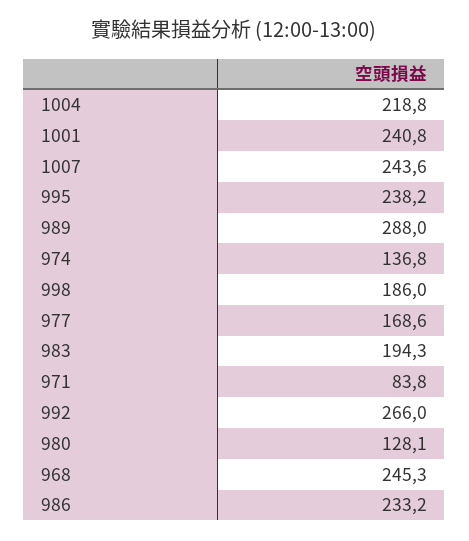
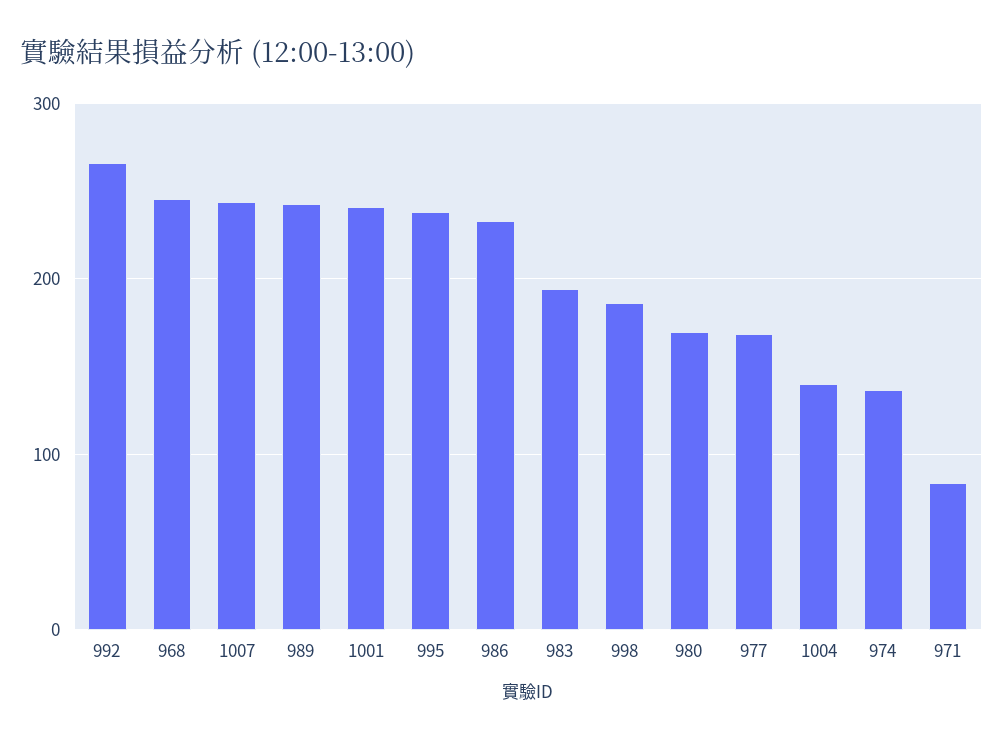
1004: 218.8 -> 140
989: 288 -> 240
980: 128.1 -> 170

